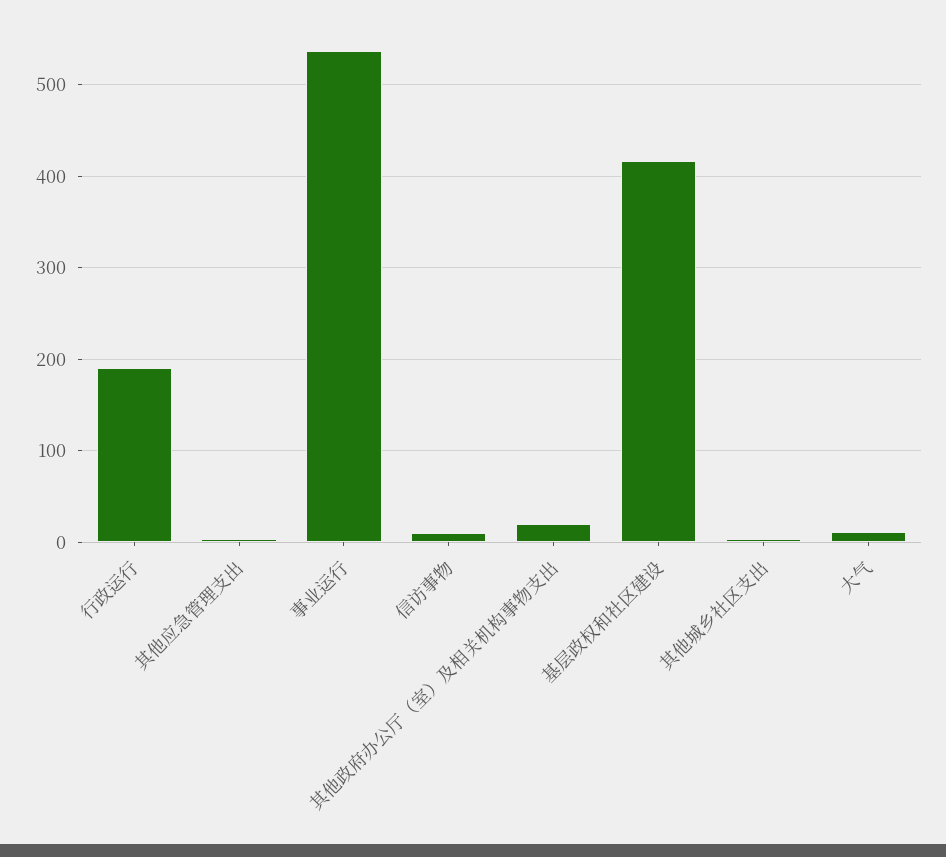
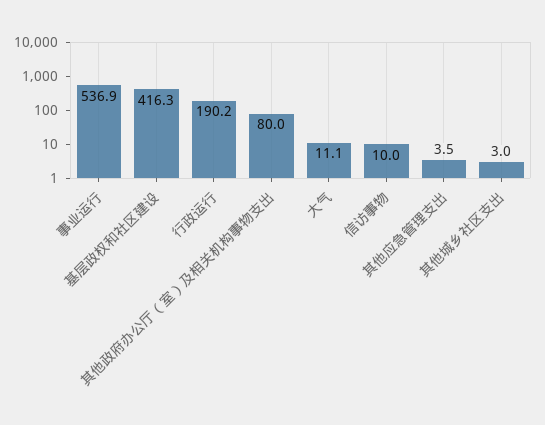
其他政府办公厅（室）及相关机构事物支出: 20 -> 80

